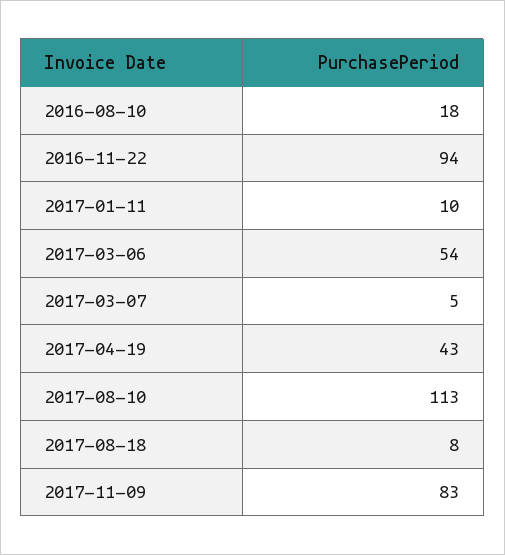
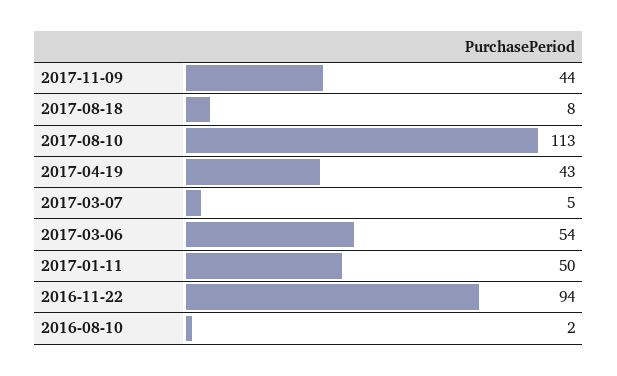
2016-08-10: 18 -> 2
2017-01-11: 10 -> 50
2017-11-09: 83 -> 44

